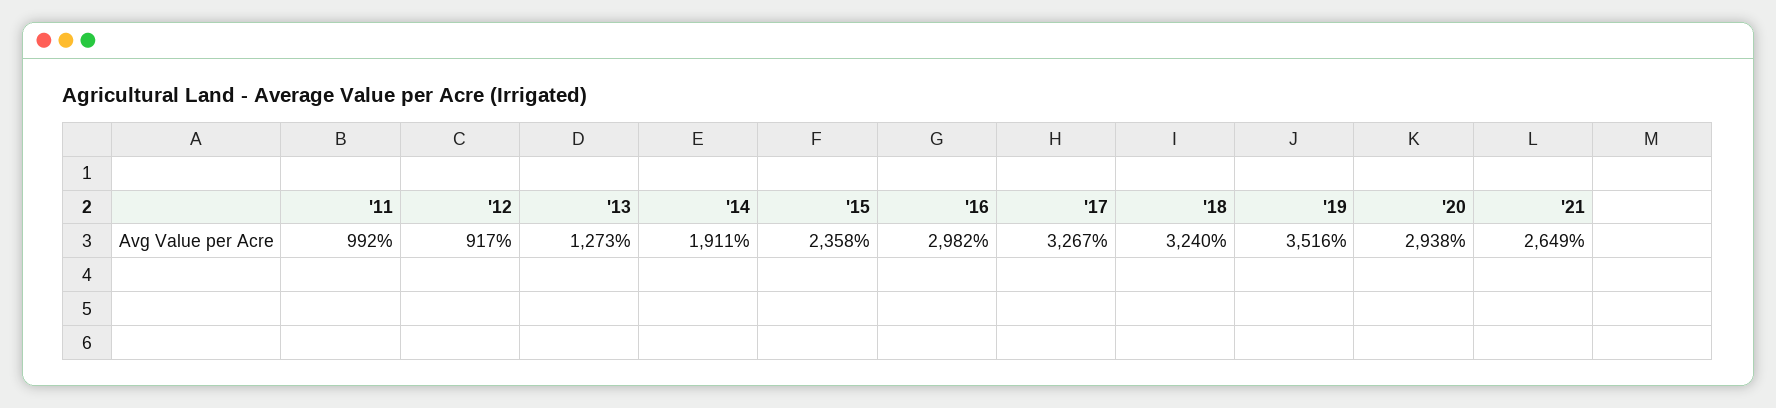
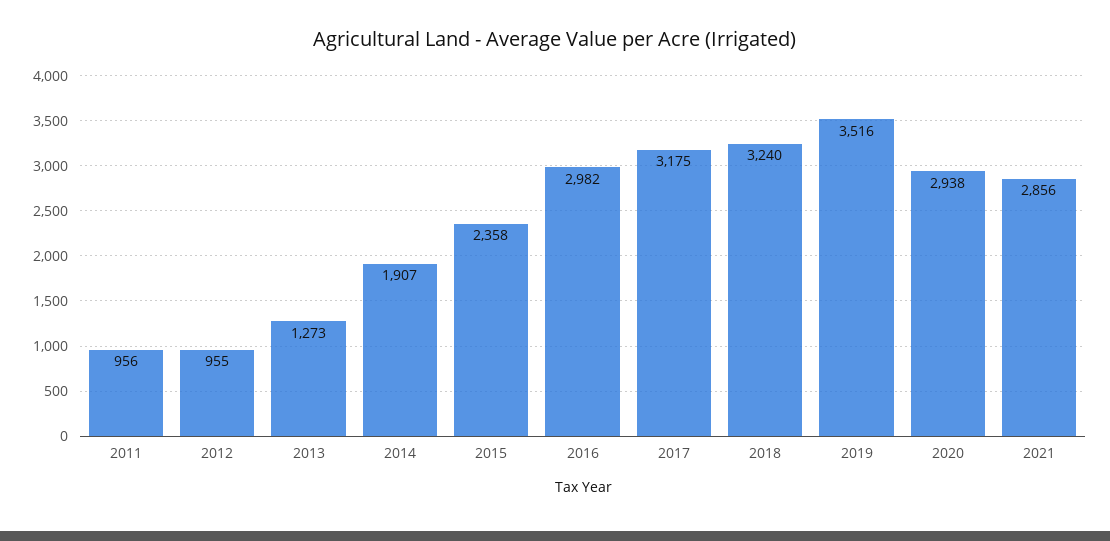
'11: 992 -> 956
'12: 917 -> 955
'14: 1911 -> 1907
'17: 3267 -> 3175
'21: 2649 -> 2856

